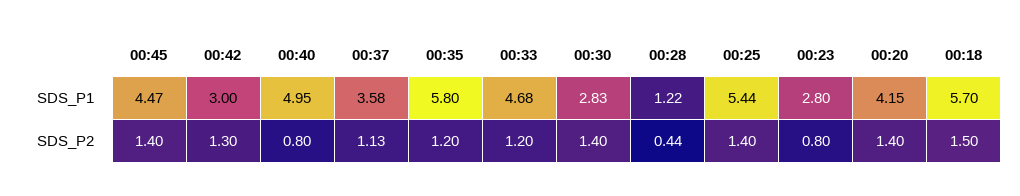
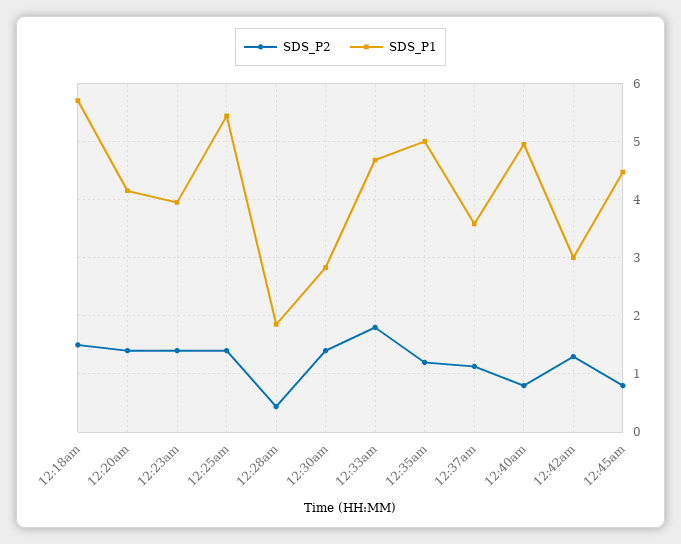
SDS_P1, 00:35: 5.8 -> 5
SDS_P1, 00:28: 1.22 -> 1.8
SDS_P1, 00:23: 2.8 -> 4
SDS_P2, 00:45: 1.4 -> 0.8
SDS_P2, 00:33: 1.2 -> 1.8
SDS_P2, 00:23: 0.8 -> 1.4

